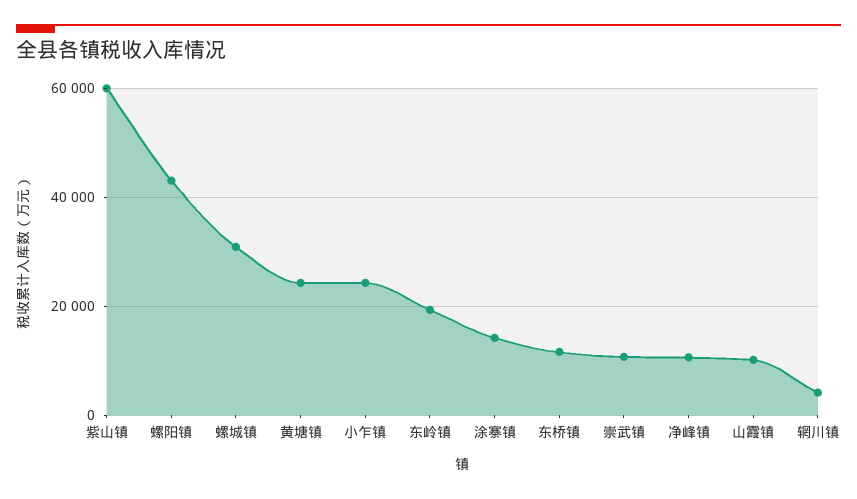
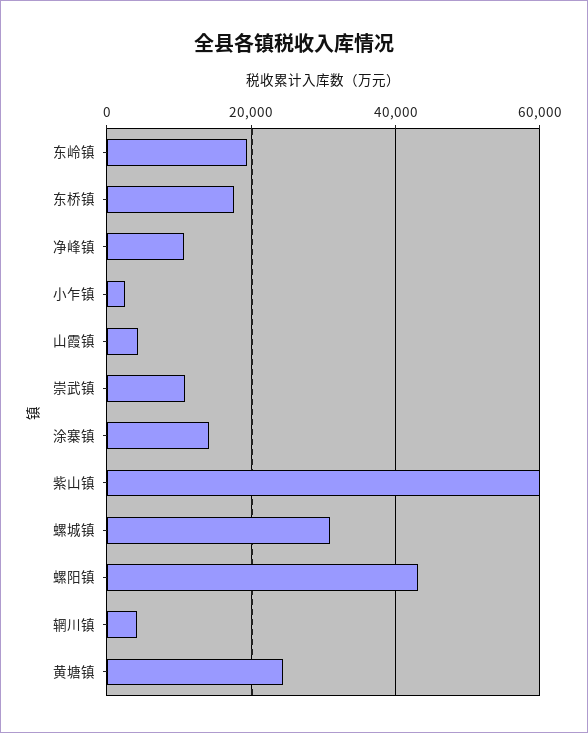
小乍镇: 24000 -> 2000
东桥镇: 12000 -> 18000
山霞镇: 10000 -> 4000

